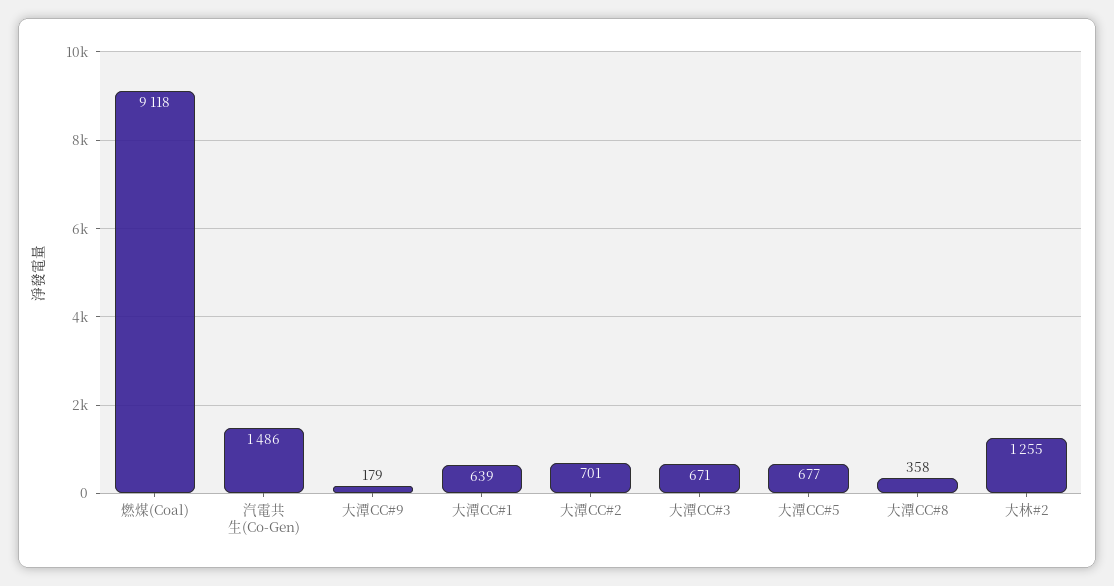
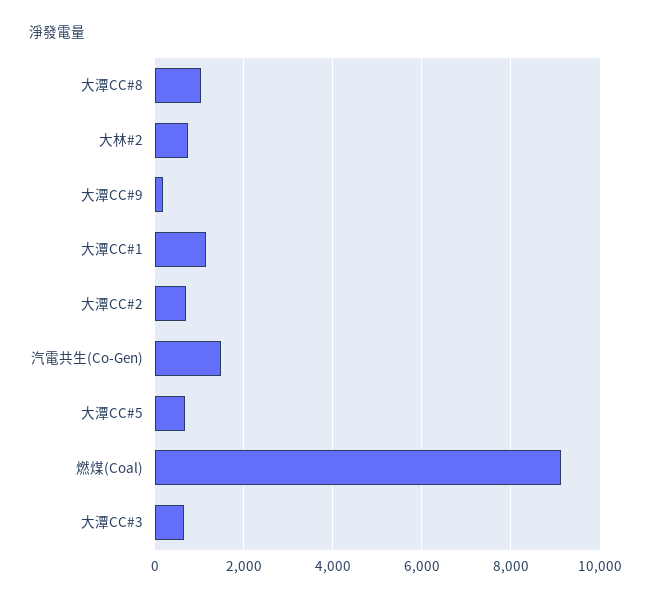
大潭CC#1: 639 -> 1200
大潭CC#8: 358 -> 1000
大林#2: 1255 -> 800

